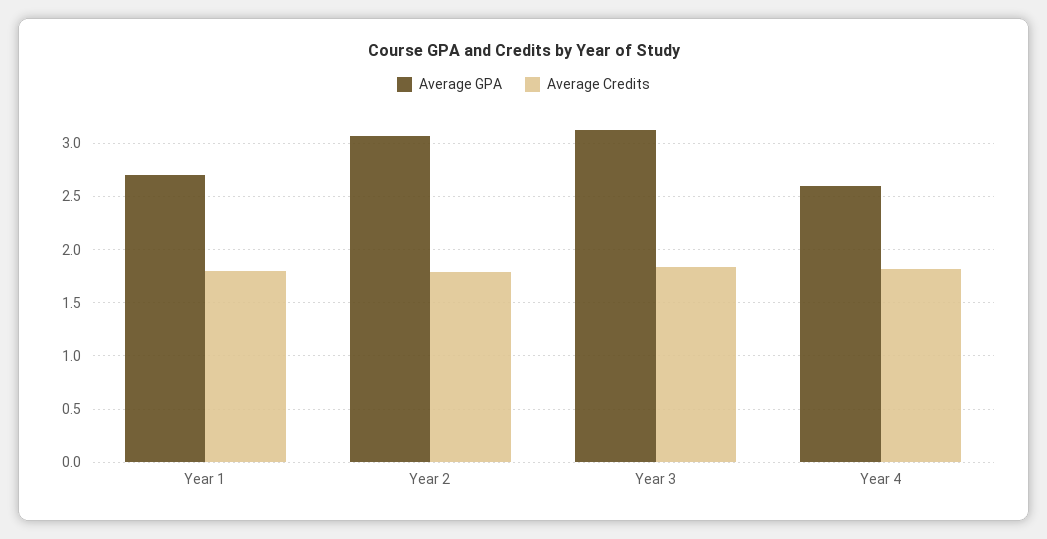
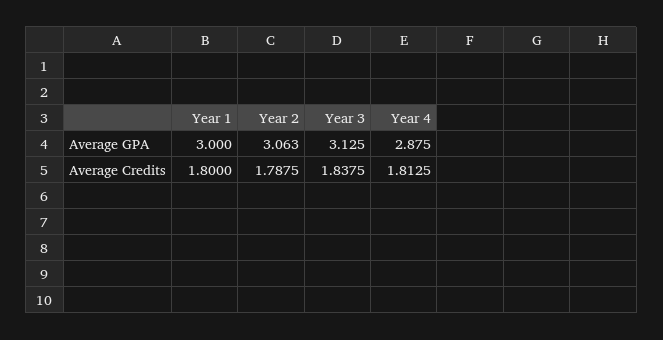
Average GPA, Year 1: 2.7 -> 3
Average GPA, Year 4: 2.6 -> 2.875

